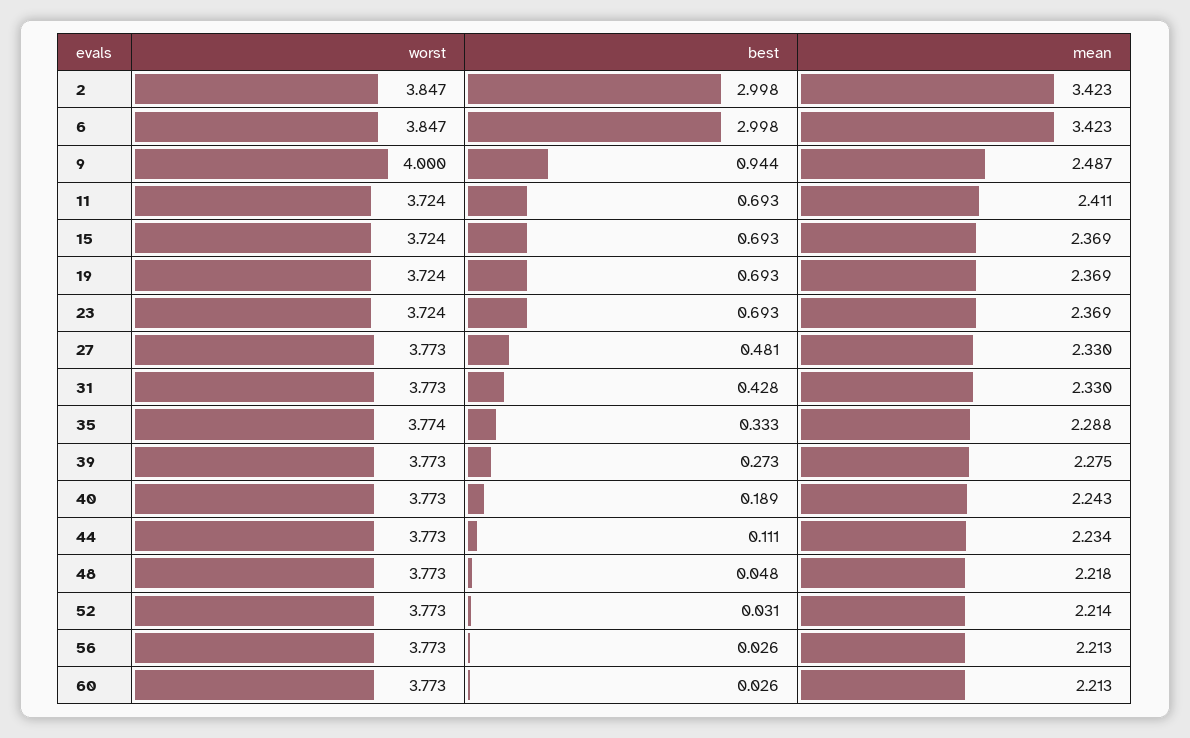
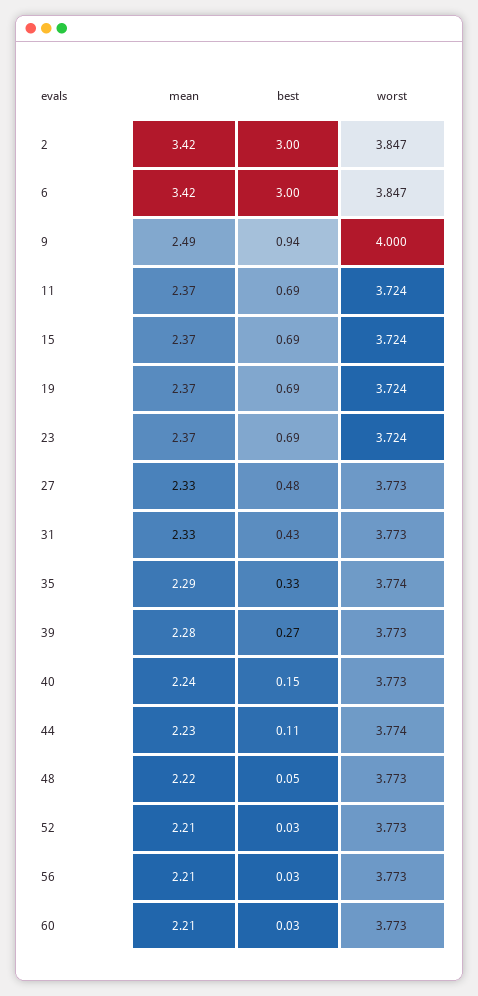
mean, 11: 2.411 -> 2.37
best, 40: 0.189 -> 0.15
worst, 44: 3.773 -> 3.774

